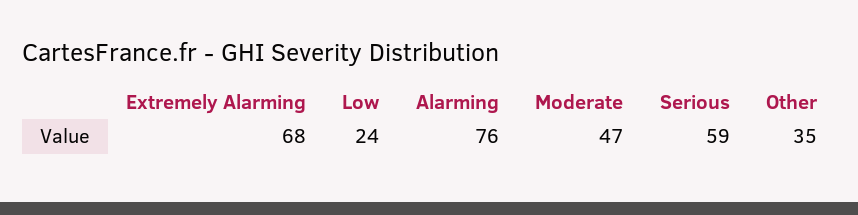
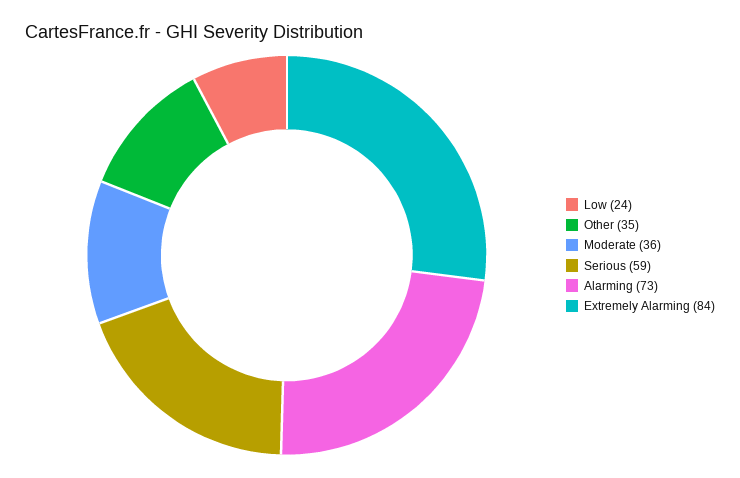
Extremely Alarming: 68 -> 84
Alarming: 76 -> 73
Moderate: 47 -> 36

